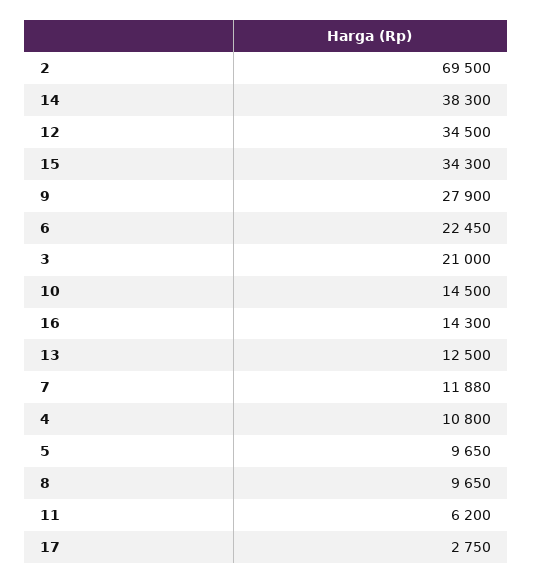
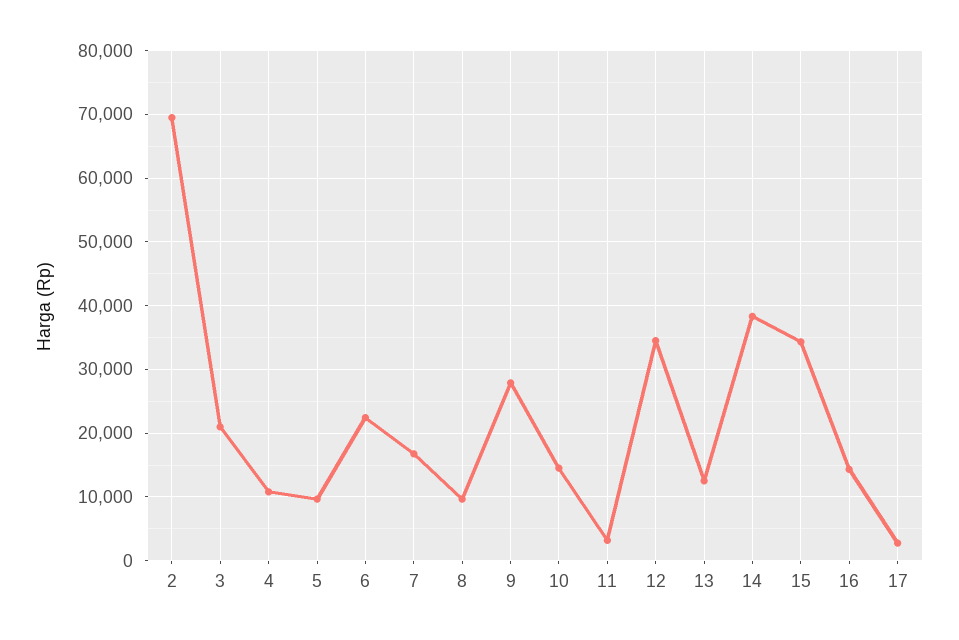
7: 11880 -> 17000
11: 6200 -> 3000

